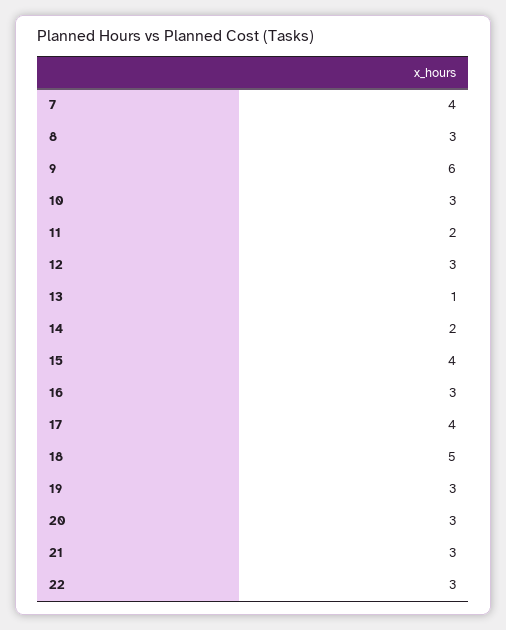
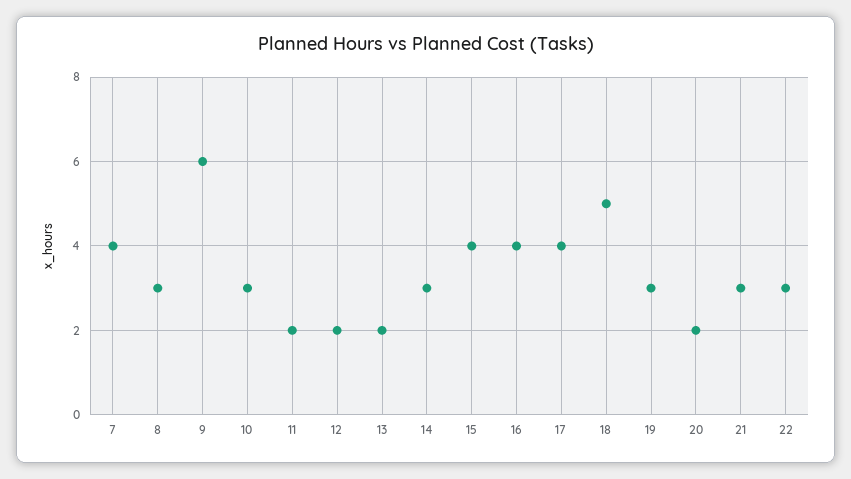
12: 3 -> 2
13: 1 -> 2
14: 2 -> 3
16: 3 -> 4
20: 3 -> 2

